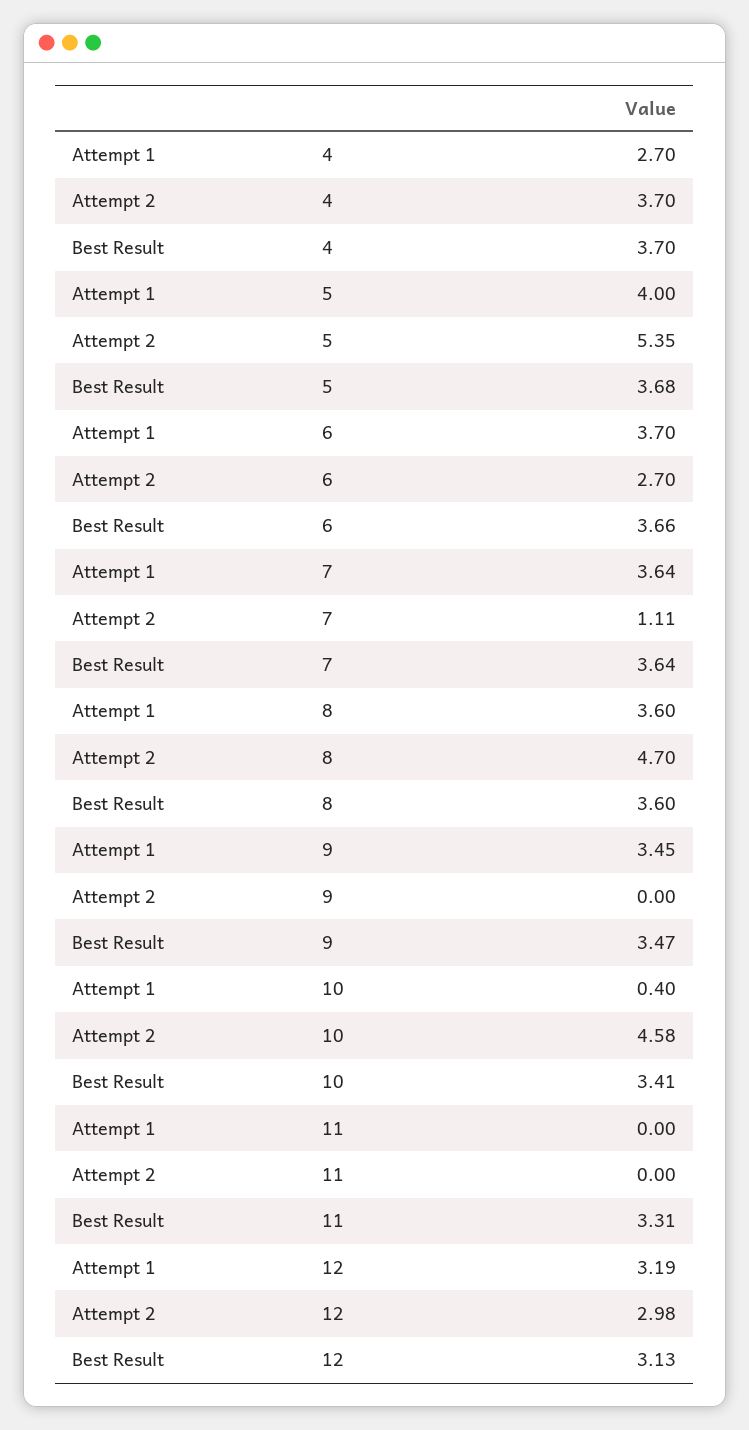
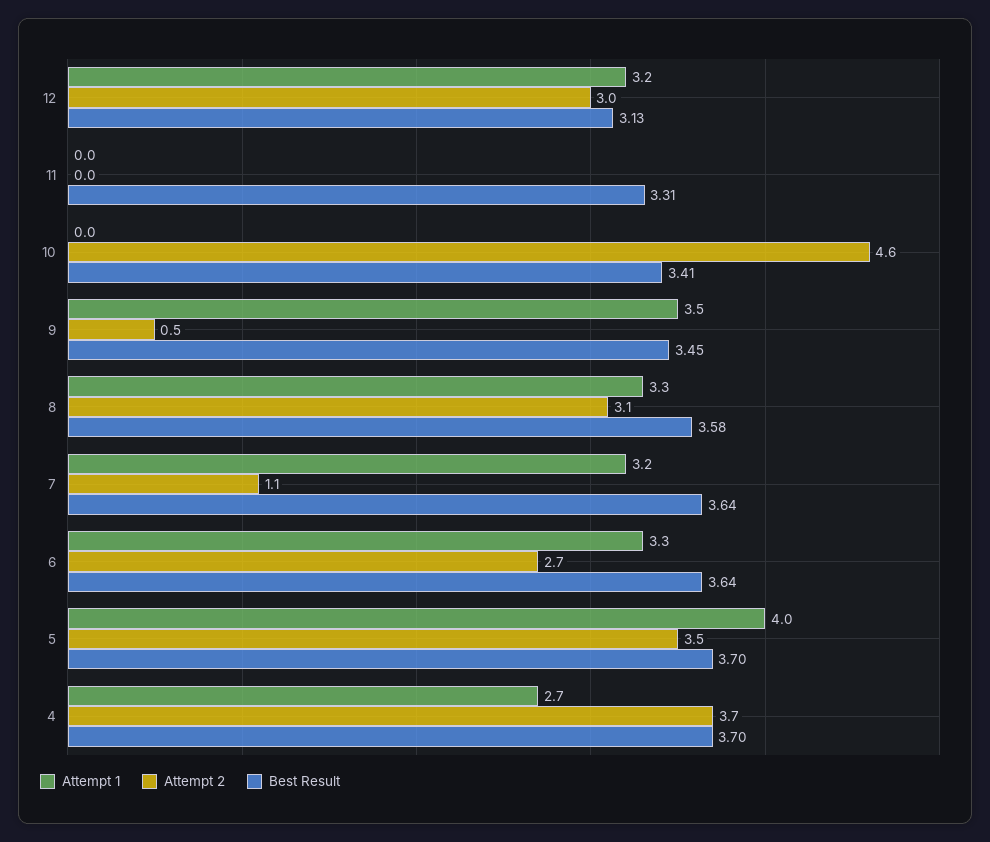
Attempt 2, 5: 5.35 -> 3.5
Best Result, 5: 3.68 -> 3.7
Attempt 1, 6: 3.7 -> 3.3
Best Result, 6: 3.66 -> 3.64
Attempt 1, 7: 3.64 -> 3.2
Attempt 1, 8: 3.6 -> 3.3
Attempt 2, 8: 4.7 -> 3.1
Best Result, 8: 3.6 -> 3.58
Attempt 2, 9: 0 -> 0.5
Best Result, 9: 3.47 -> 3.45
Attempt 1, 10: 0.4 -> 0

